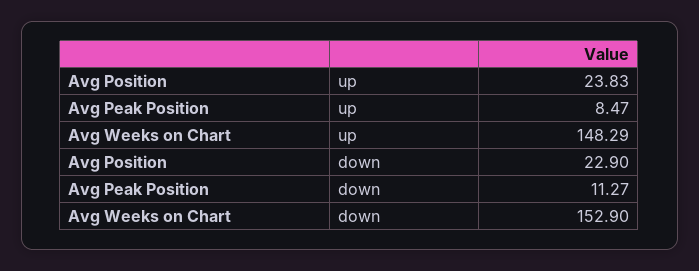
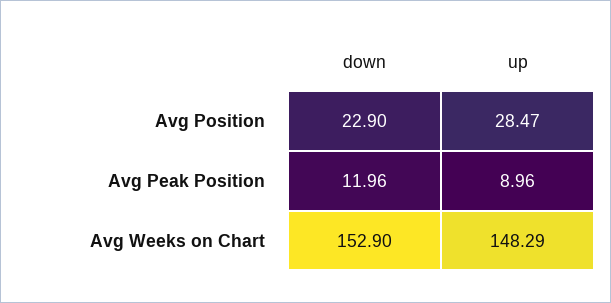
Avg Position, up: 23.83 -> 28.47
Avg Peak Position, up: 8.47 -> 8.96
Avg Peak Position, down: 11.27 -> 11.96

